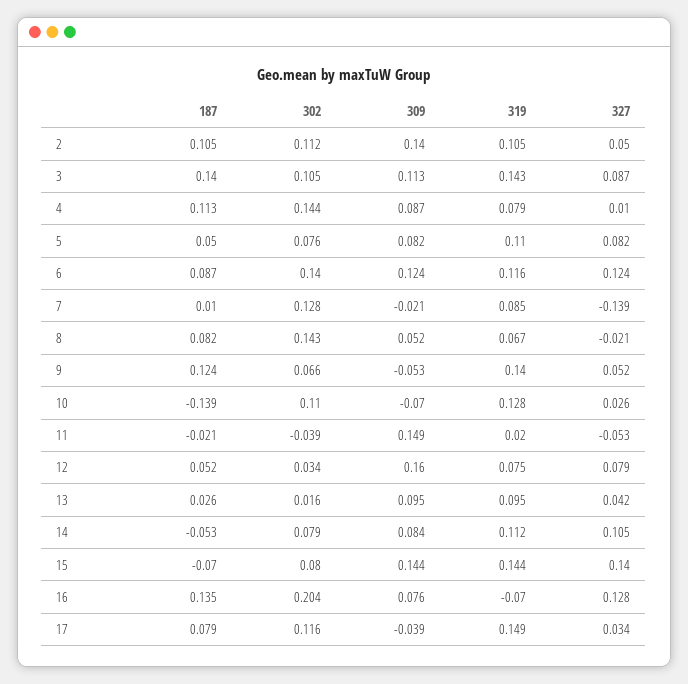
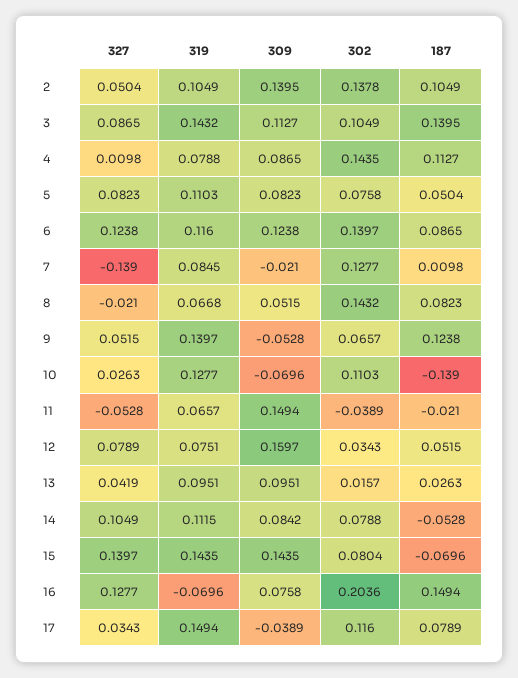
302, 2: 0.112 -> 0.1378
319, 11: 0.02 -> 0.0657
187, 16: 0.135 -> 0.1494

